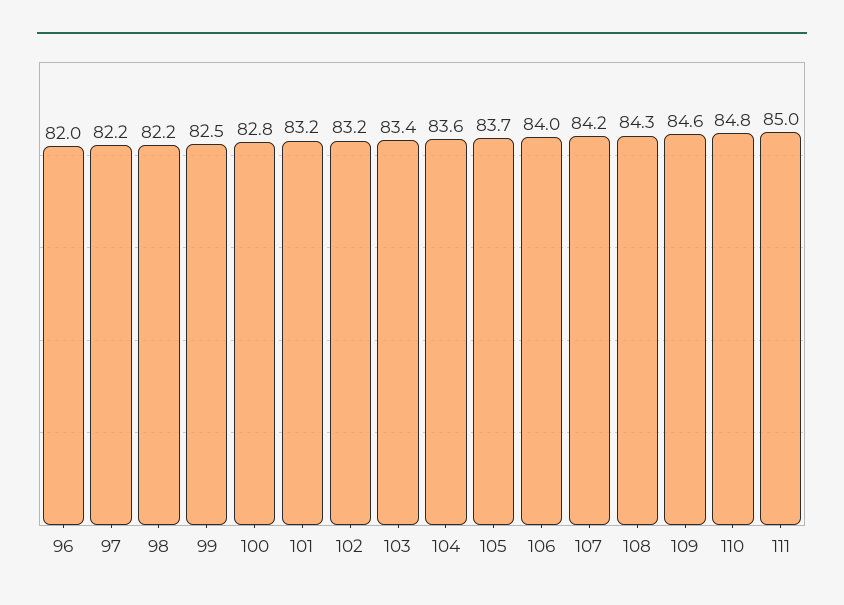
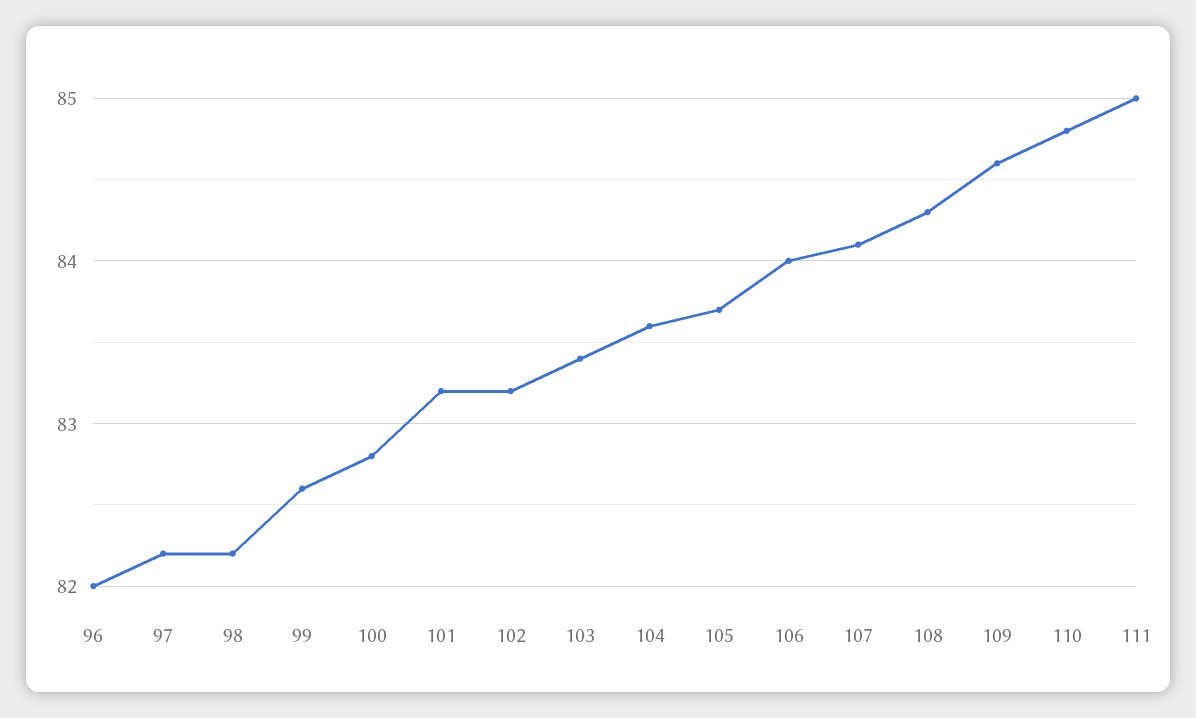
99: 82.5 -> 82.6
107: 84.2 -> 84.1

